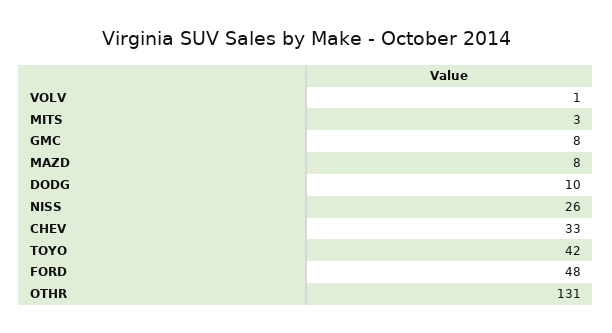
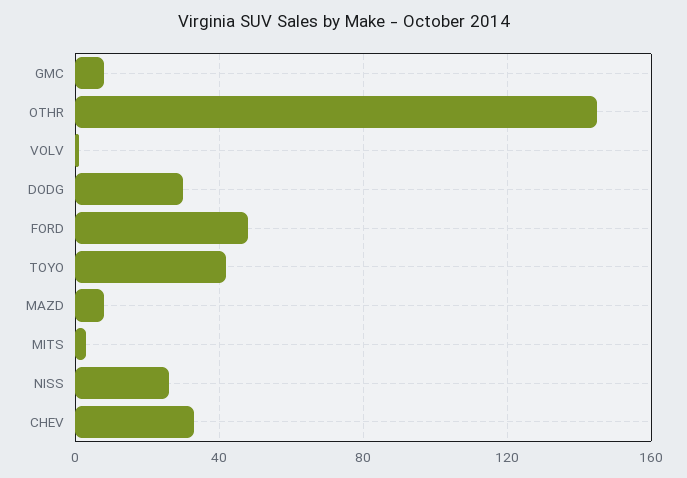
DODG: 10 -> 30
OTHR: 131 -> 145

